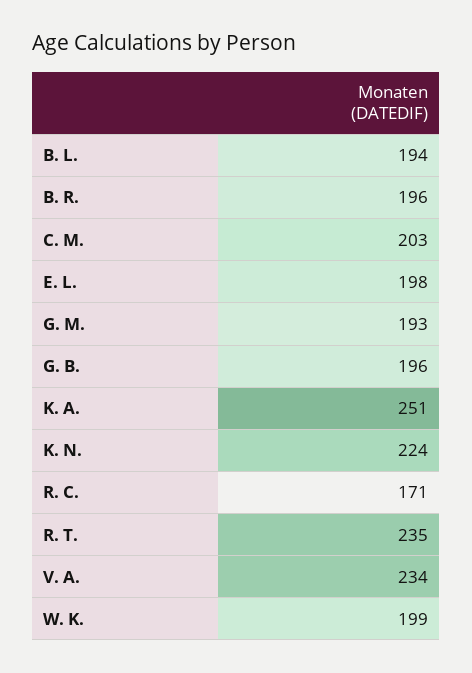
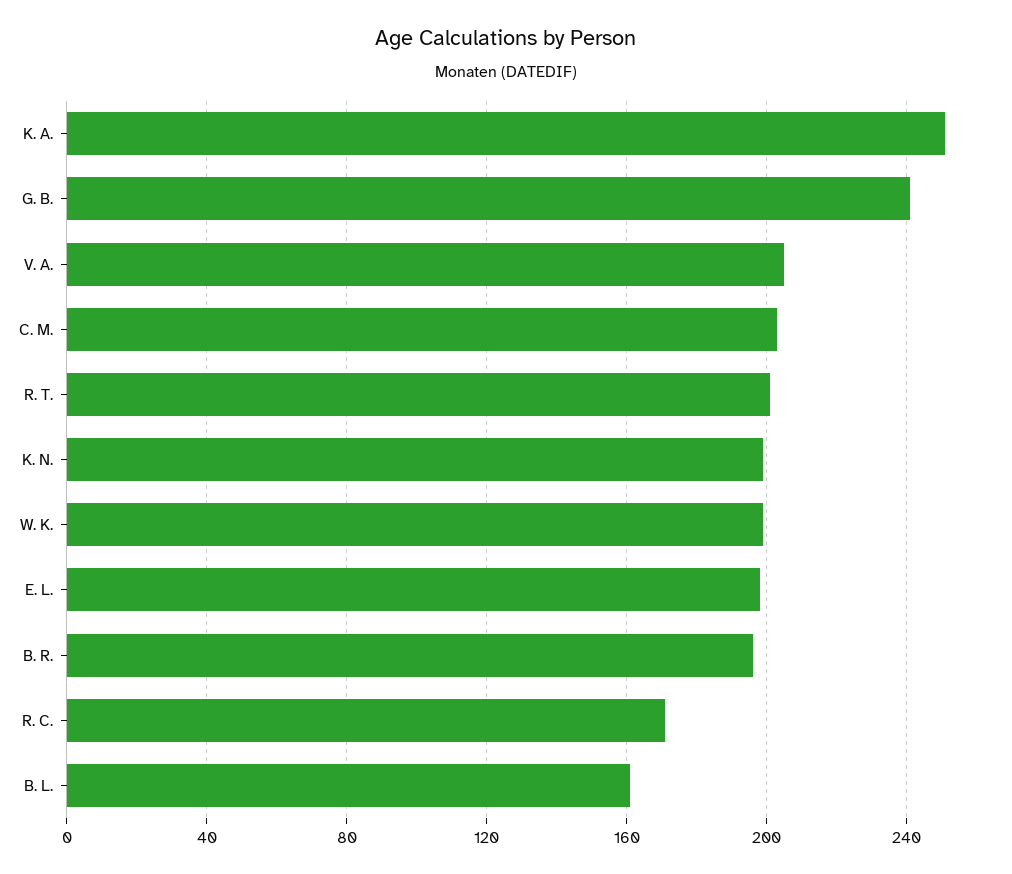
B. L.: 194 -> 160
G. M.: 193 -> none
G. B.: 196 -> 240
K. N.: 224 -> 200
R. T.: 235 -> 200
V. A.: 234 -> 205

